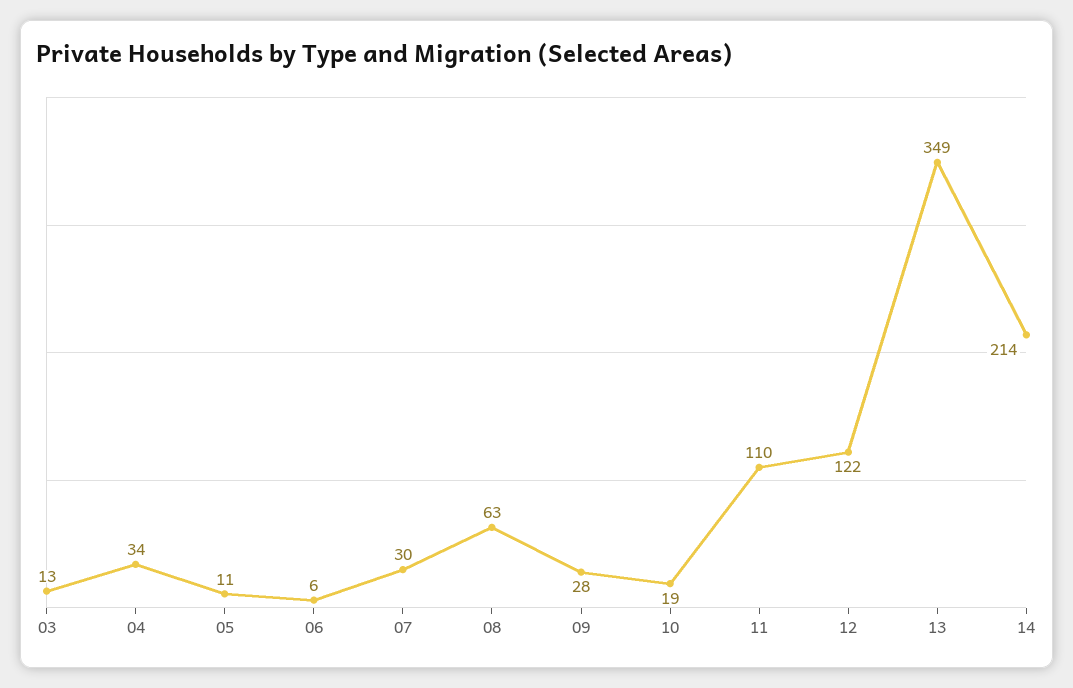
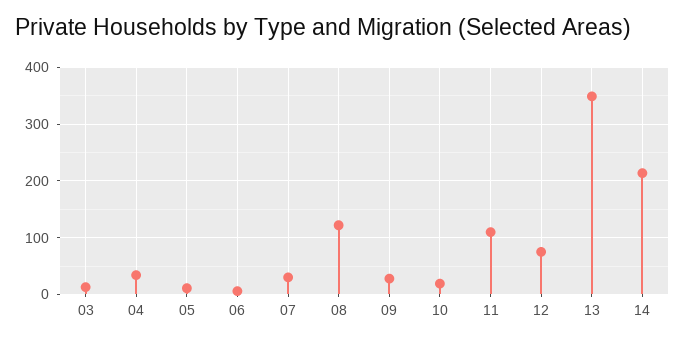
08: 63 -> 120
12: 122 -> 80

